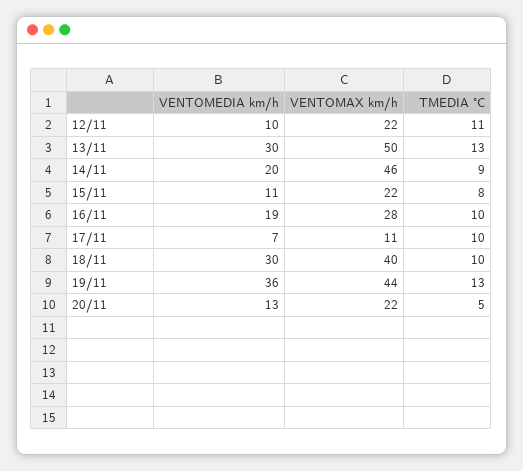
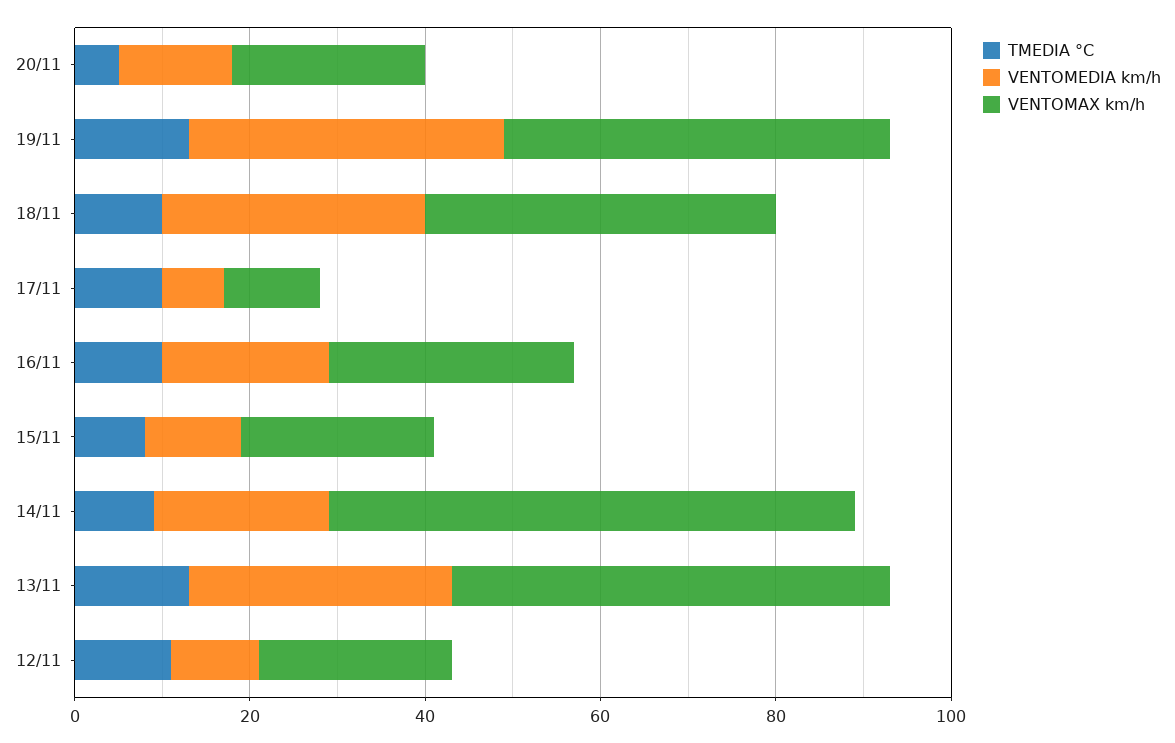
VENTOMAX km/h, 14/11: 46 -> 60

